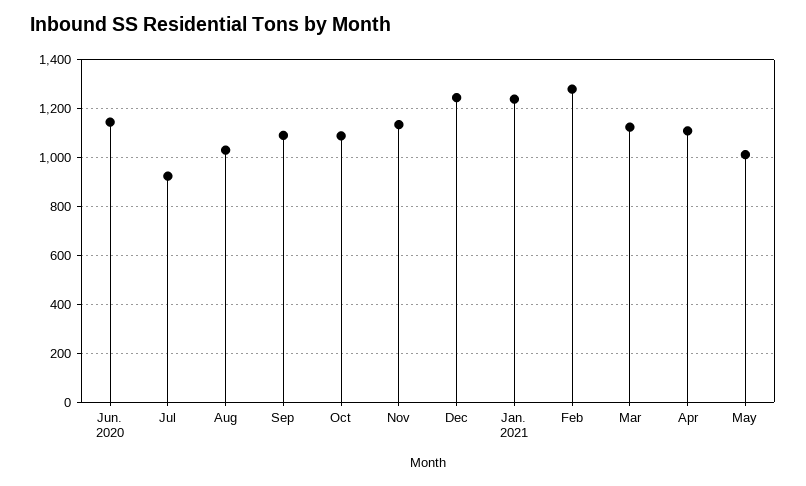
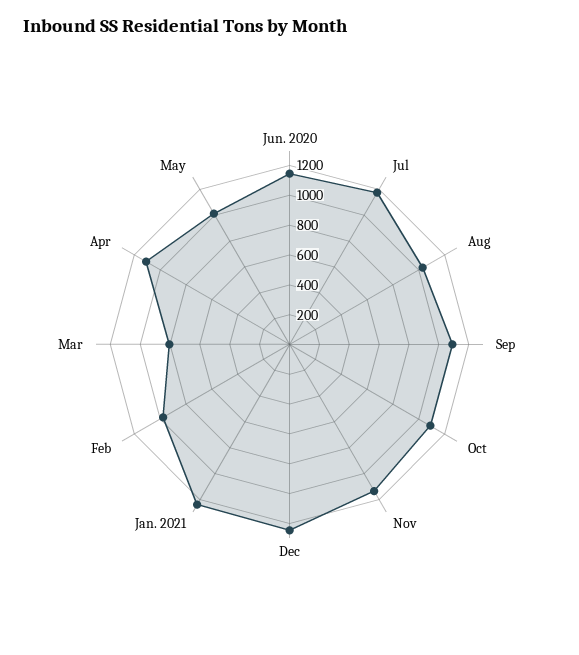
Jul: 925 -> 1200
Feb: 1275 -> 1000
Mar: 1125 -> 800

